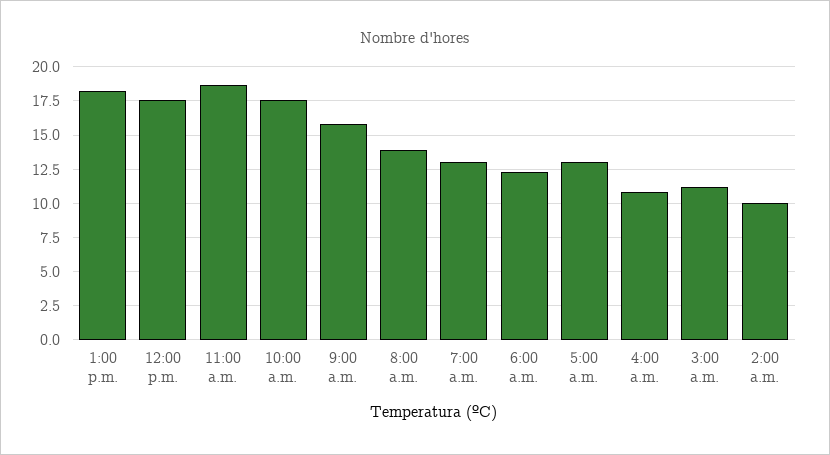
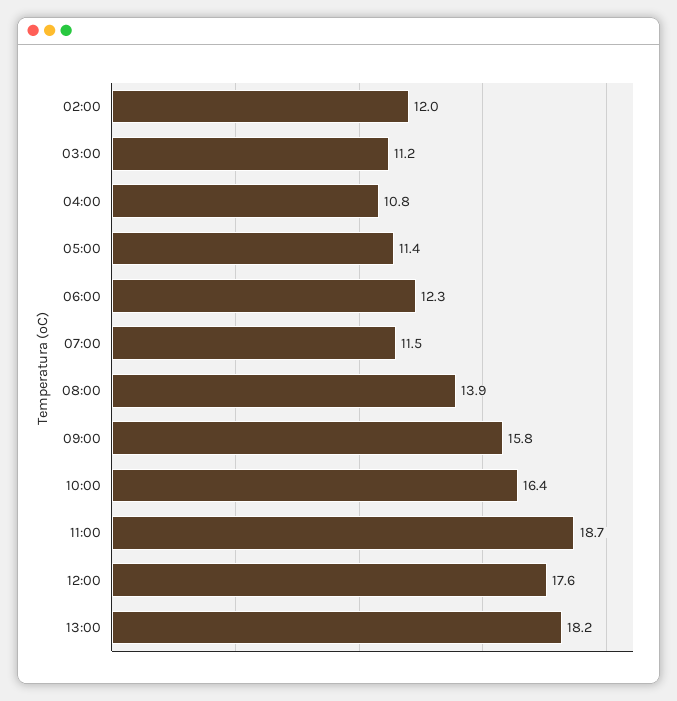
10:00 a.m.: 17.5 -> 16.4
7:00 a.m.: 13 -> 11.5
5:00 a.m.: 13 -> 11.4
2:00 a.m.: 10 -> 12

